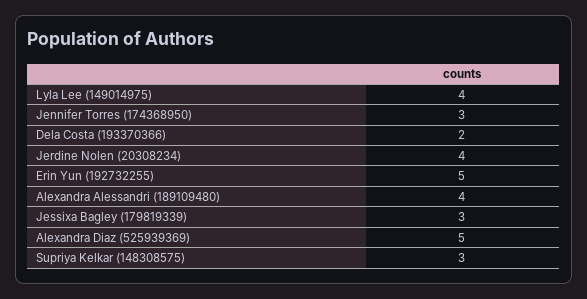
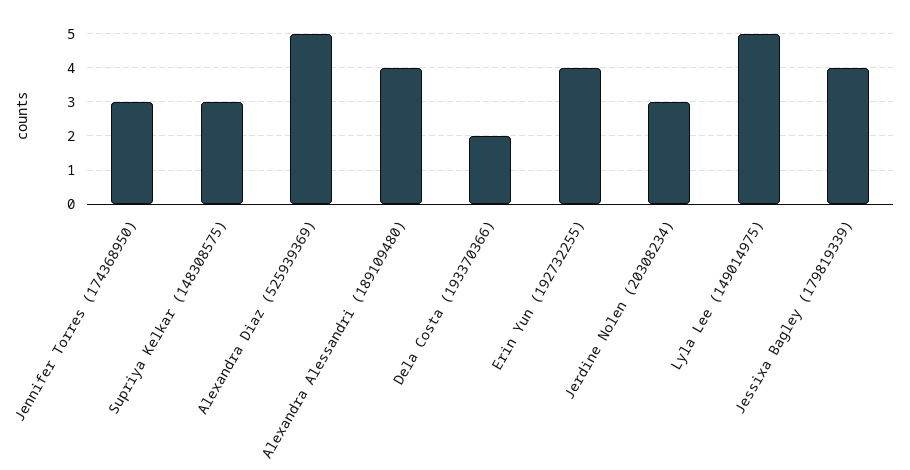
Lyla Lee (149014975): 4 -> 5
Jerdine Nolen (20308234): 4 -> 3
Erin Yun (192732255): 5 -> 4
Jessixa Bagley (179819339): 3 -> 4

